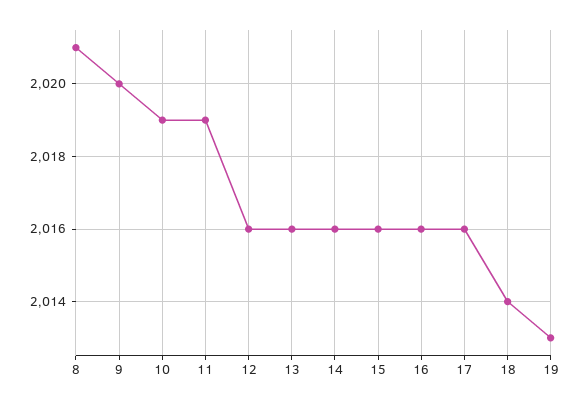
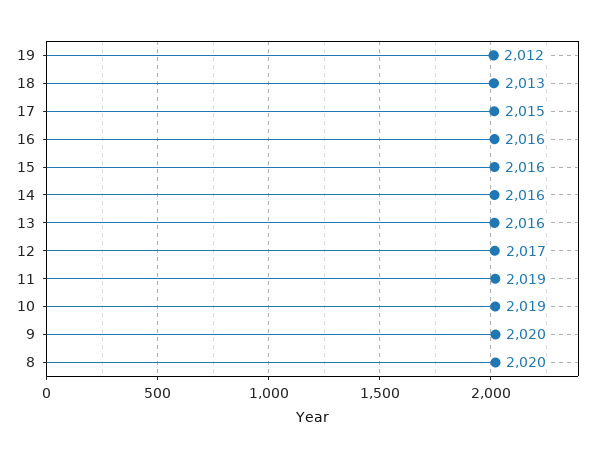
8: 2021 -> 2020
12: 2016 -> 2017
17: 2016 -> 2015
18: 2014 -> 2013
19: 2013 -> 2012

